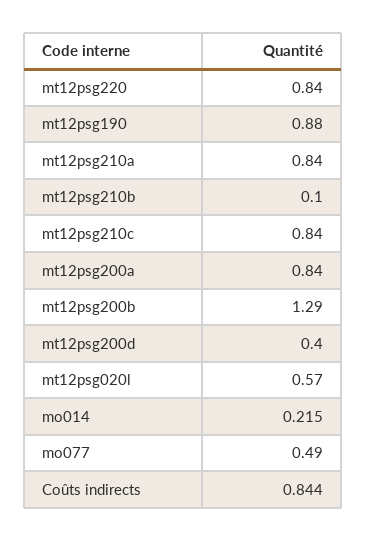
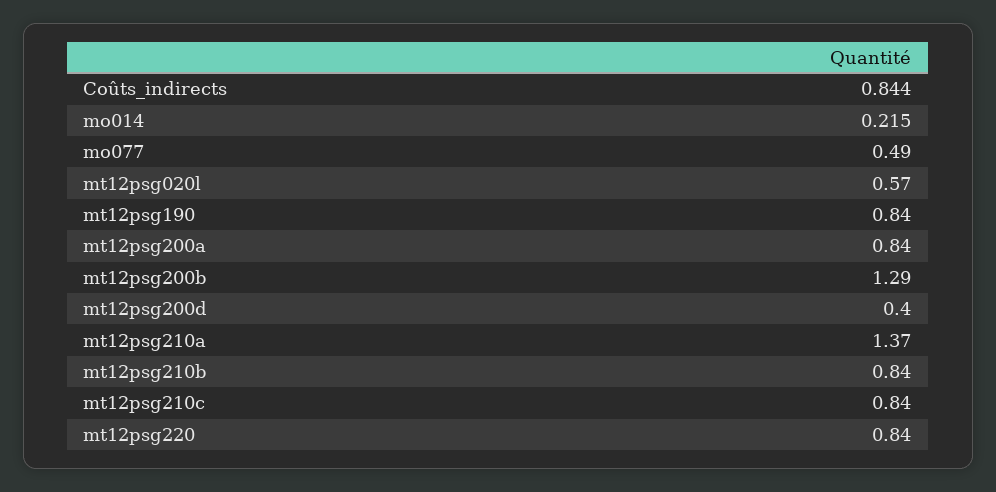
mt12psg190: 0.88 -> 0.84
mt12psg210a: 0.84 -> 1.37
mt12psg210b: 0.1 -> 0.84

